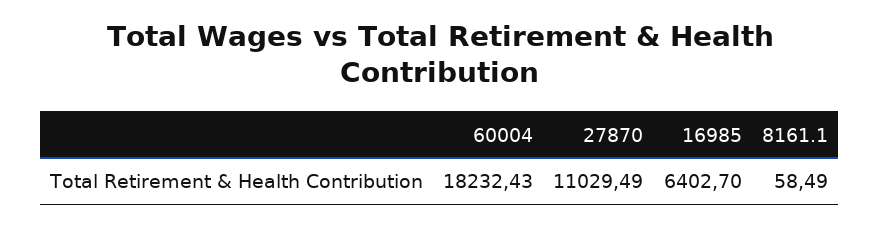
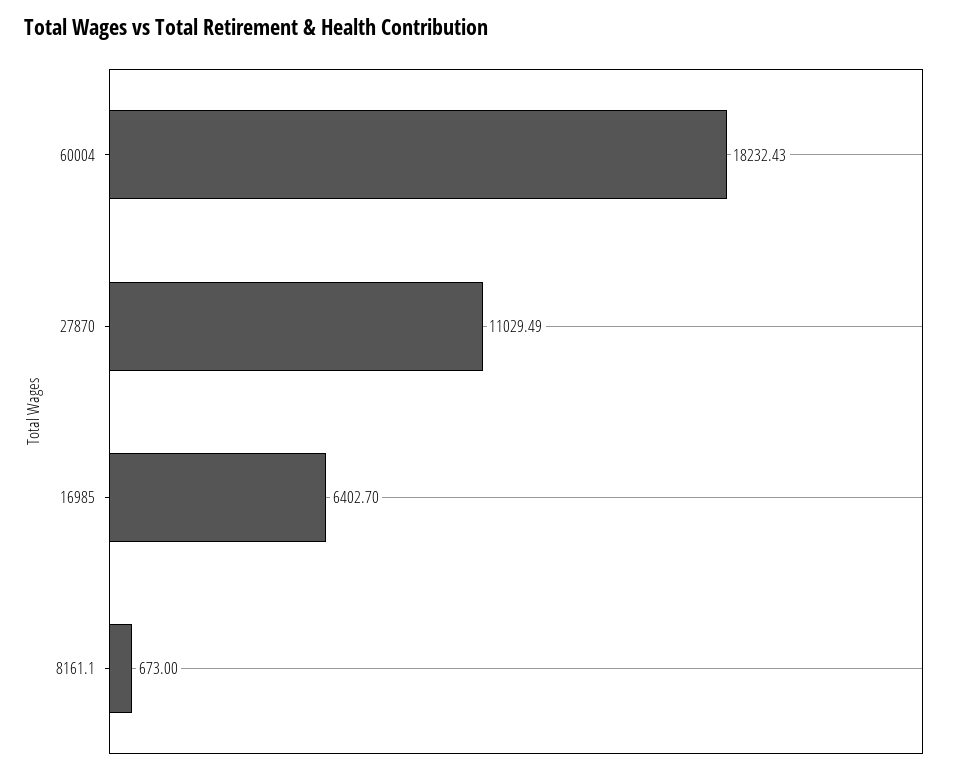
8161.1: 58.49 -> 673

